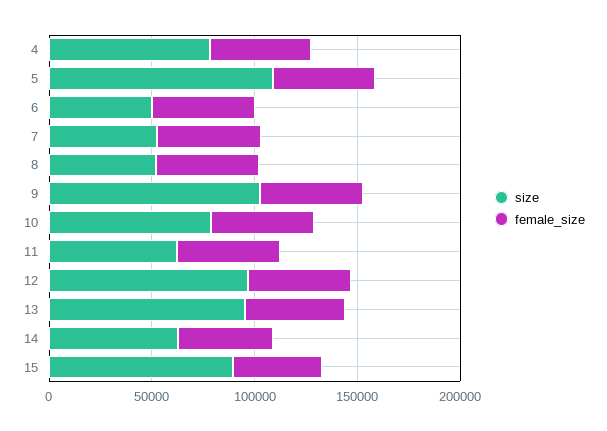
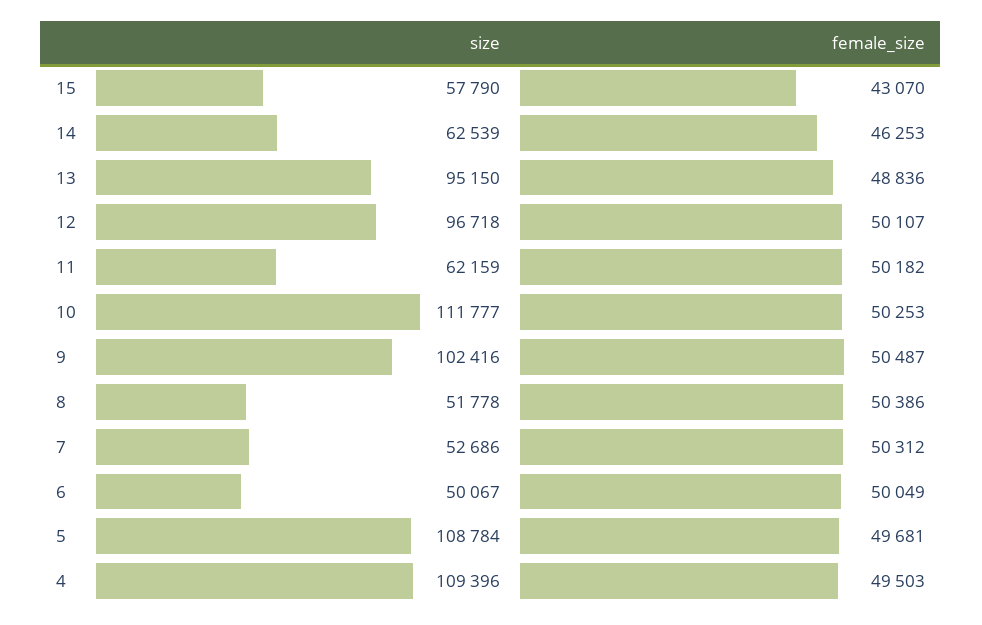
size, 4: 80000 -> 109396
size, 10: 80000 -> 111777
size, 15: 90000 -> 57790

